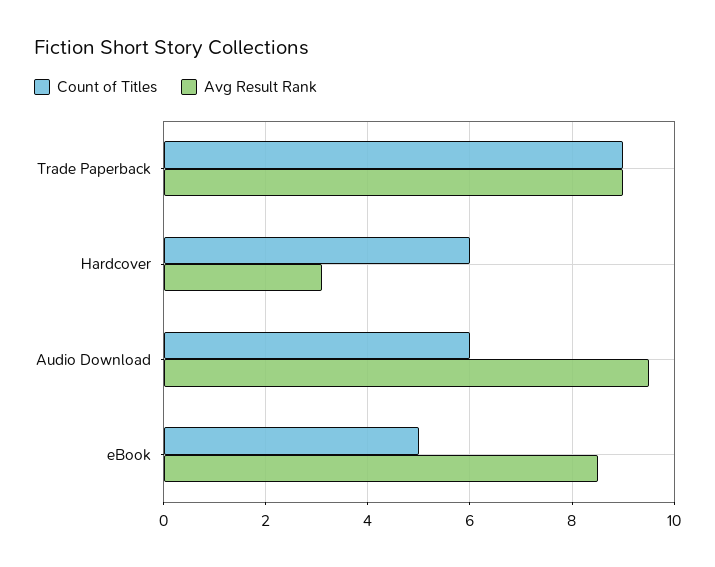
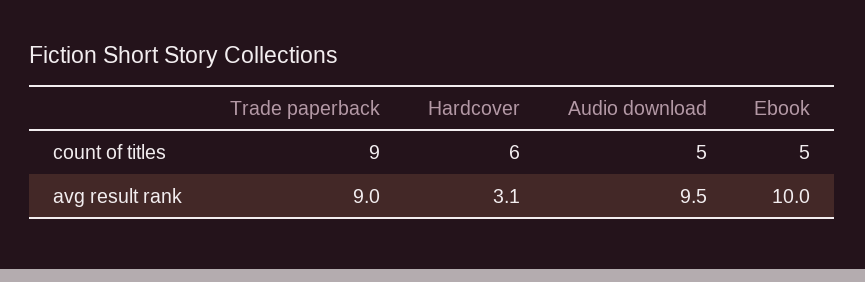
Count of Titles, Audio Download: 6 -> 5
Avg Result Rank, eBook: 8.5 -> 10

